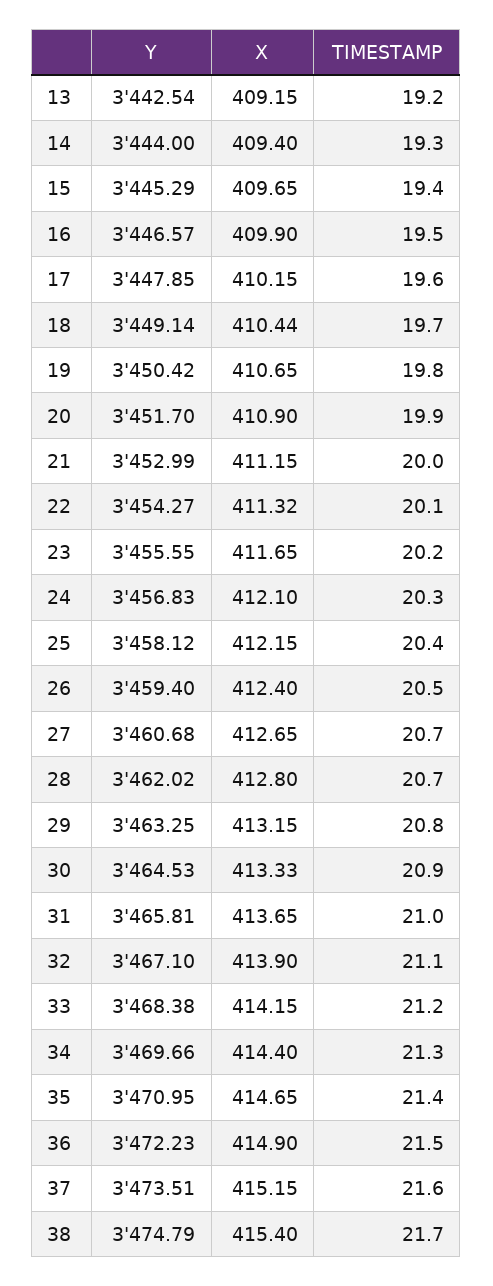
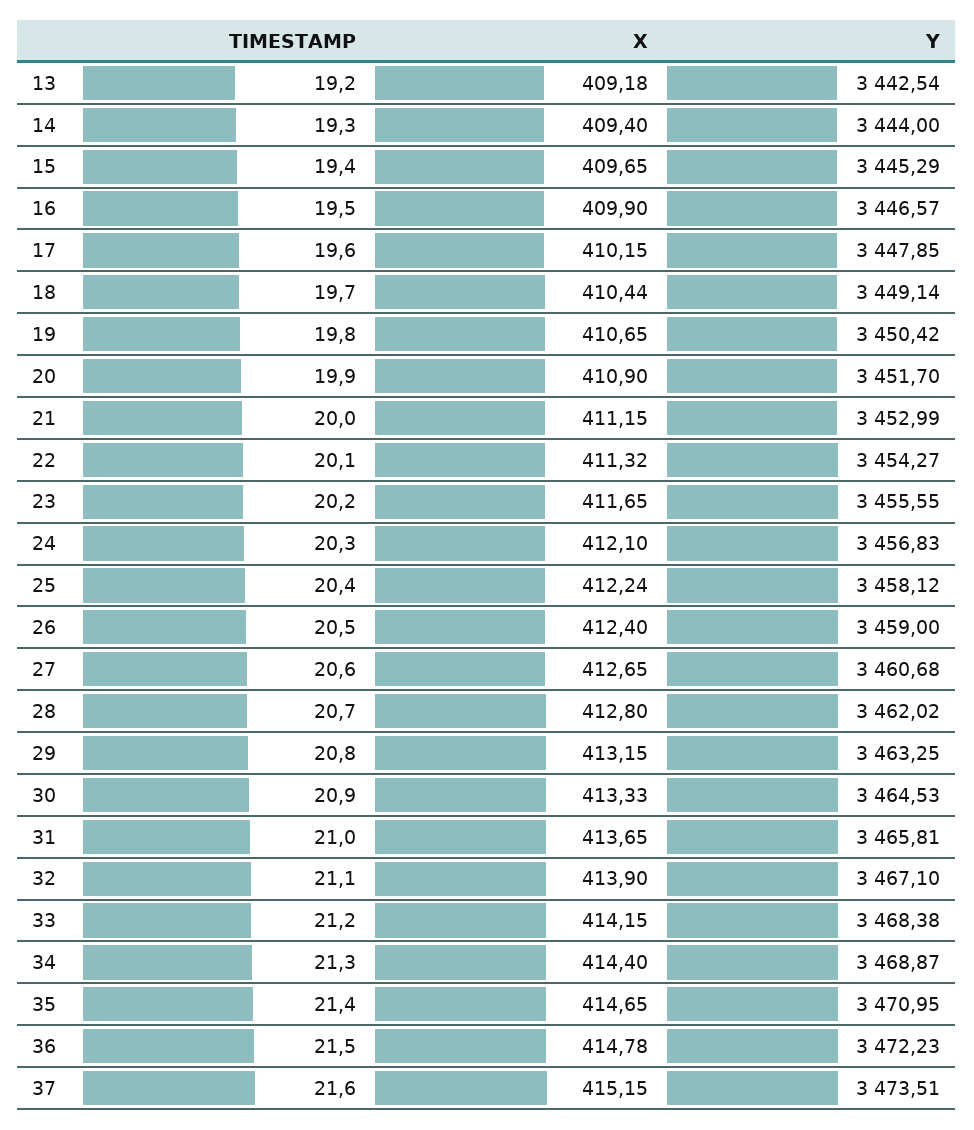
X, 13: 409.15 -> 409.18
X, 25: 412.15 -> 412.24
Y, 26: 3459.4 -> 3459
TIMESTAMP, 27: 20.7 -> 20.6
Y, 34: 3469.66 -> 3468.87
X, 36: 414.9 -> 414.78
Y, 38: 3474.79 -> none
X, 38: 415.4 -> none
TIMESTAMP, 38: 21.7 -> none

